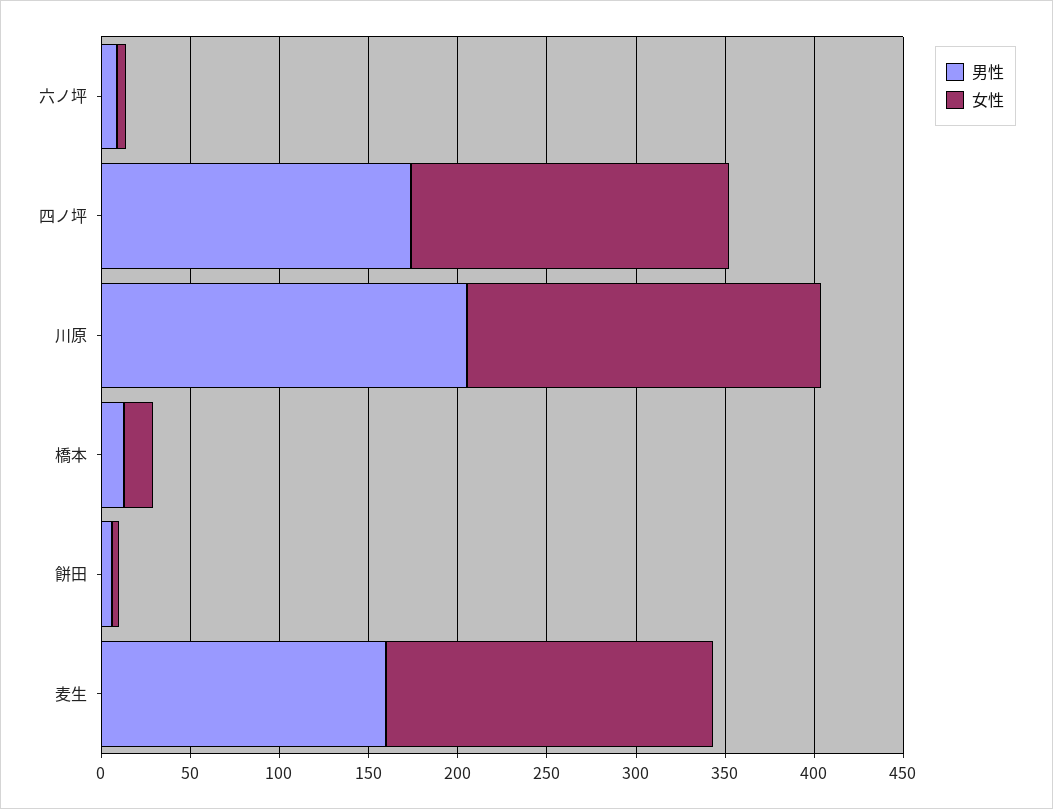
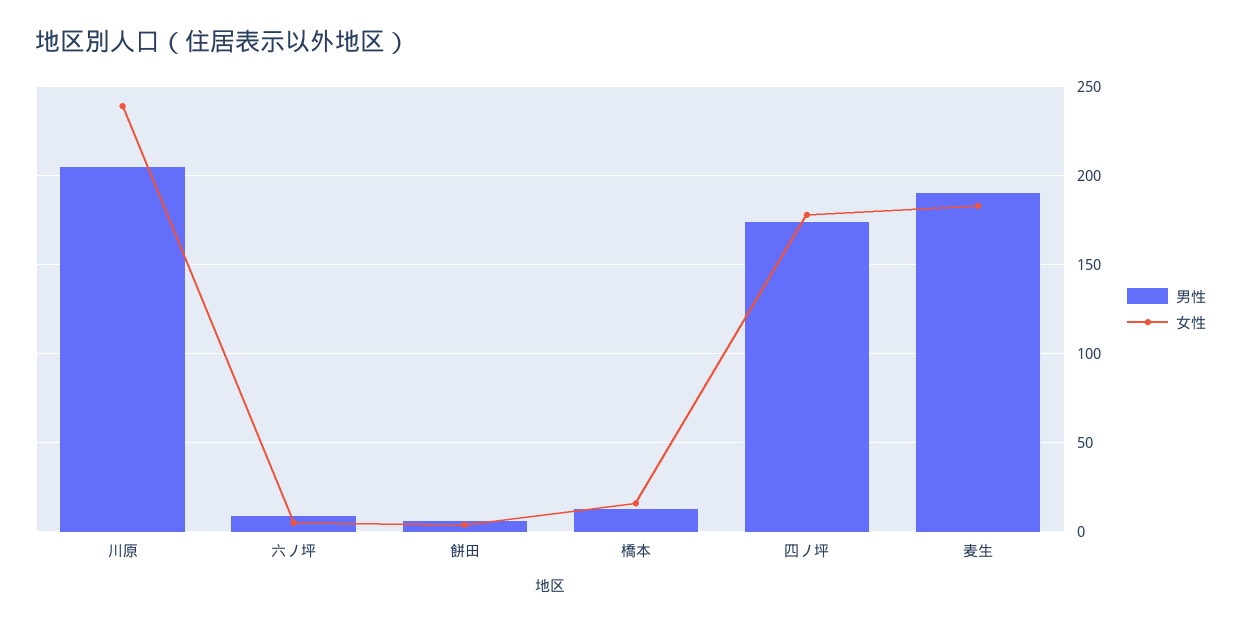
女性, 川原: 200 -> 240
男性, 麦生: 160 -> 190

